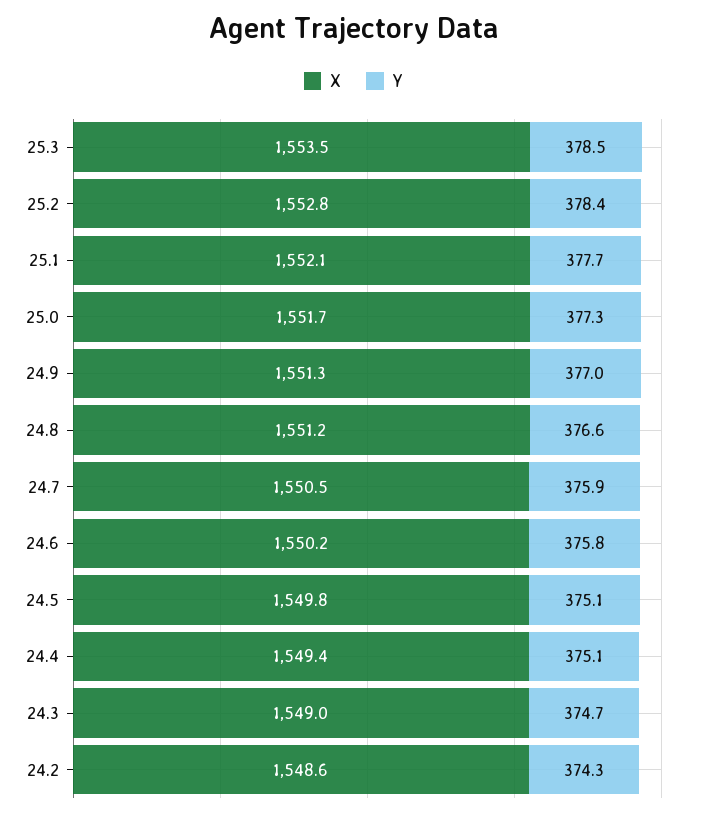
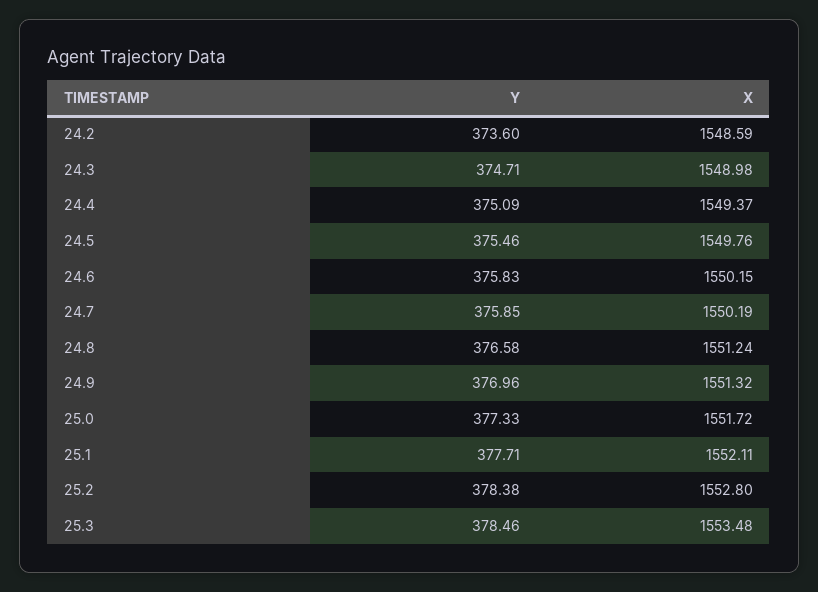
X, 24.7: 1550.5 -> 1550.19
Y, 24.5: 375.1 -> 375.46
Y, 24.2: 374.3 -> 373.6

